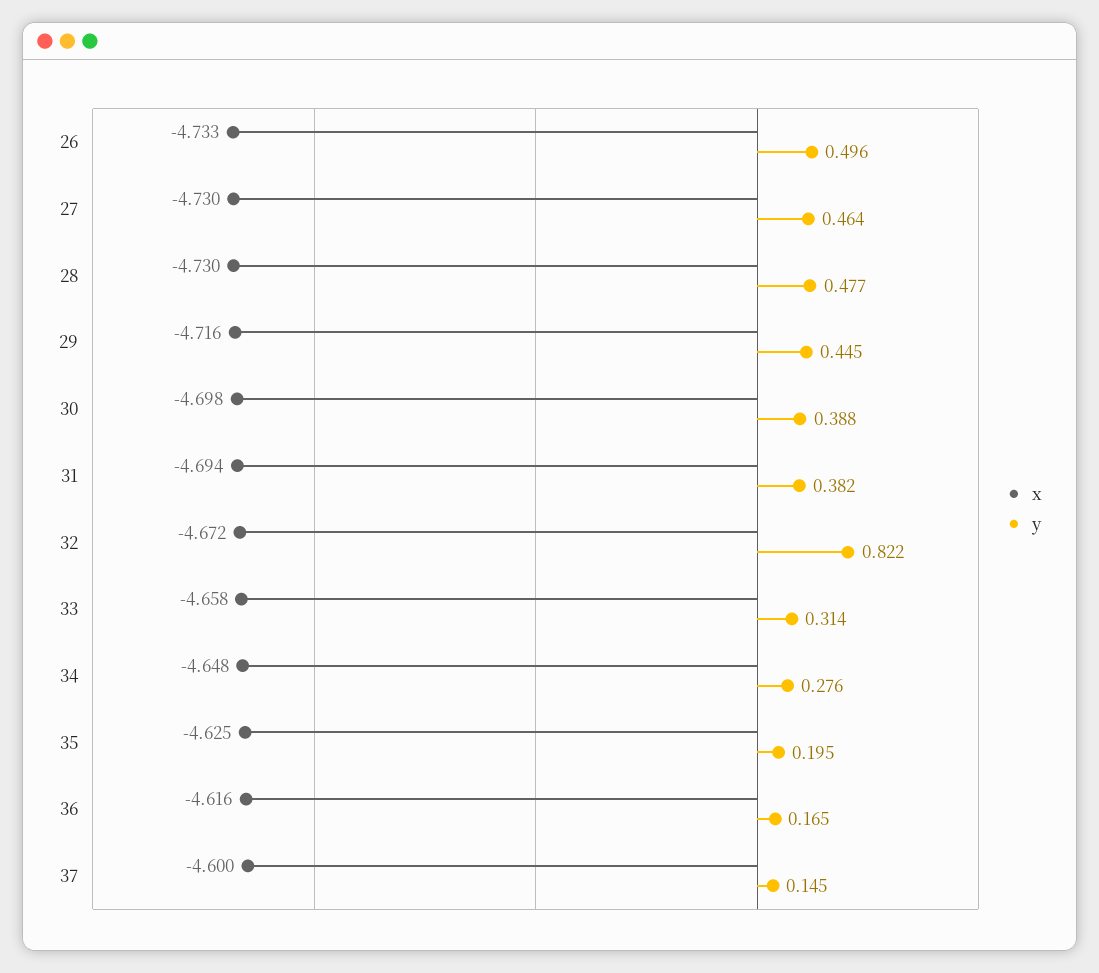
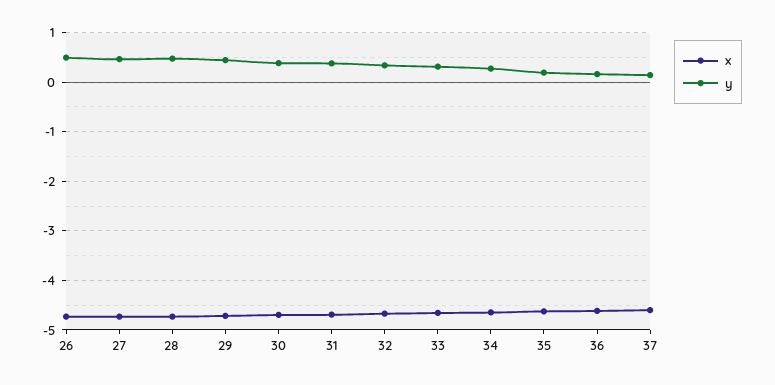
y, 32: 0.822 -> 0.4

